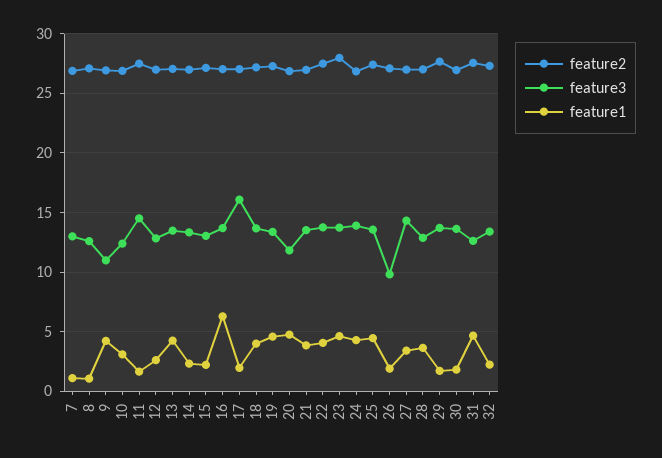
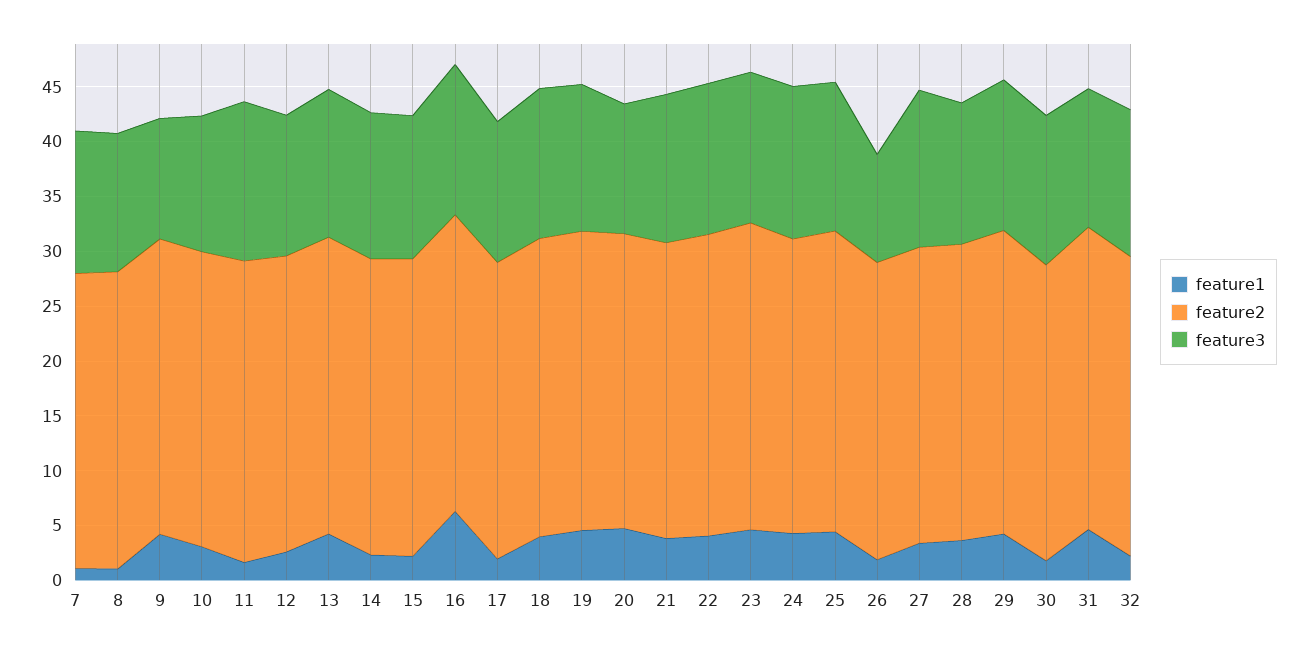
feature3, 17: 16 -> 13
feature1, 29: 2 -> 4

